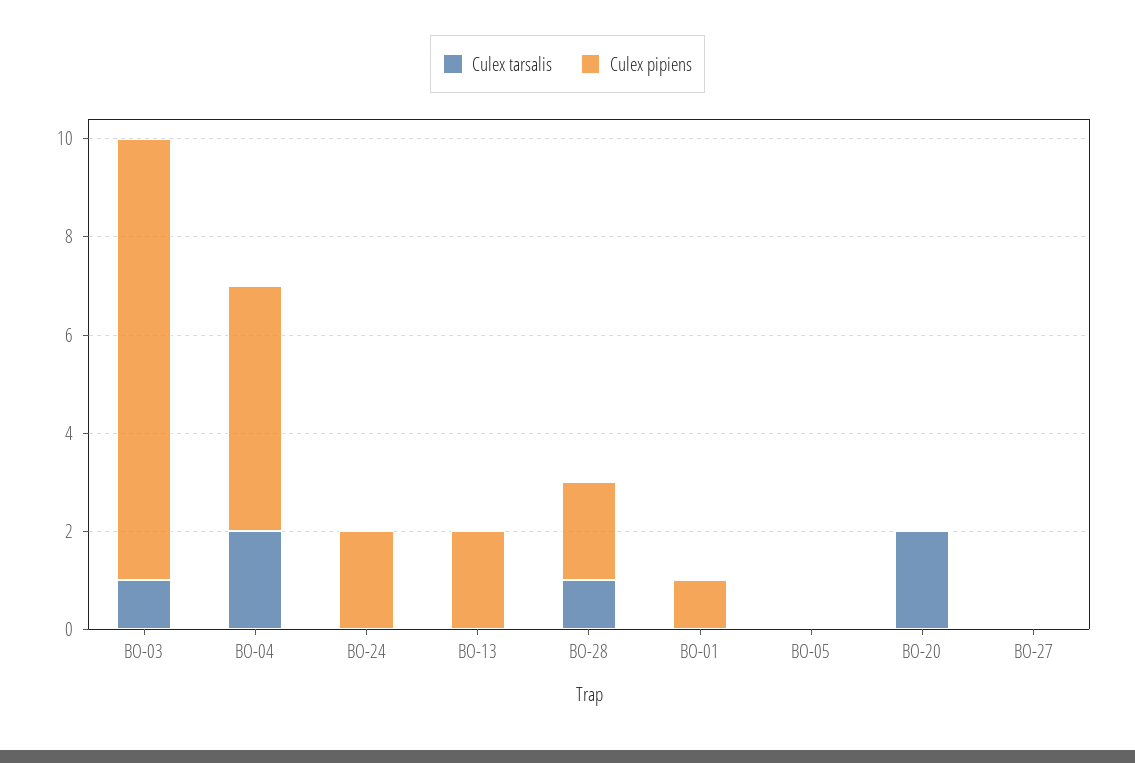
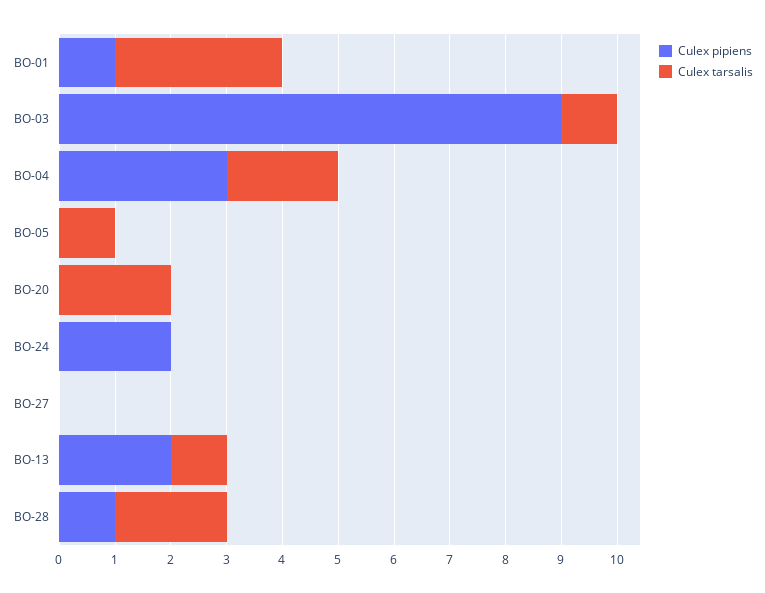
Culex pipiens, BO-04: 5 -> 3
Culex tarsalis, BO-13: 0 -> 1
Culex tarsalis, BO-28: 1 -> 2
Culex pipiens, BO-28: 2 -> 1
Culex tarsalis, BO-01: 0 -> 3
Culex tarsalis, BO-05: 0 -> 1

